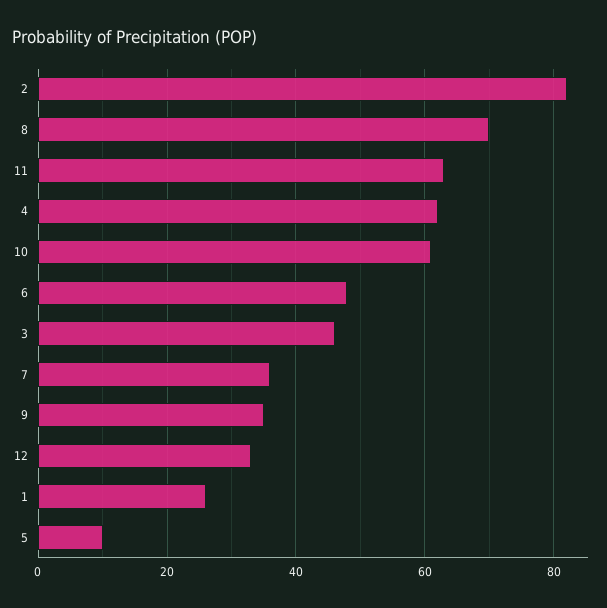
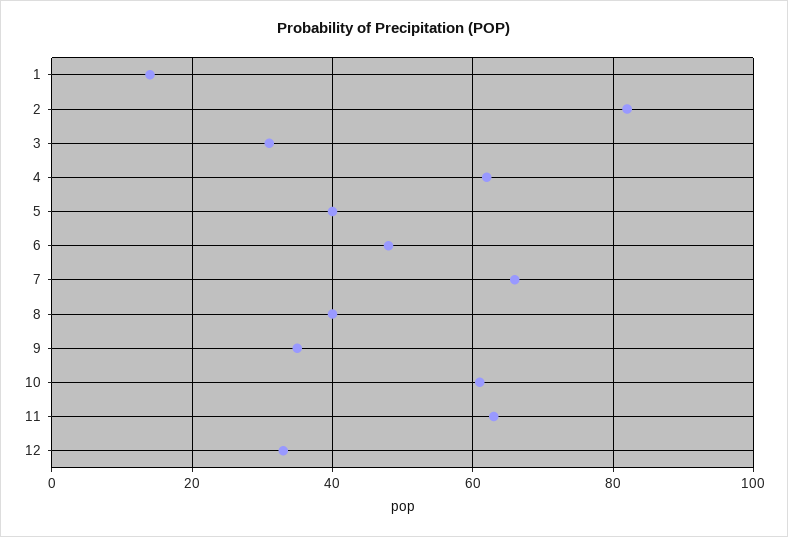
8: 70 -> 40
3: 45 -> 30
7: 35 -> 65
1: 25 -> 15
5: 10 -> 40

